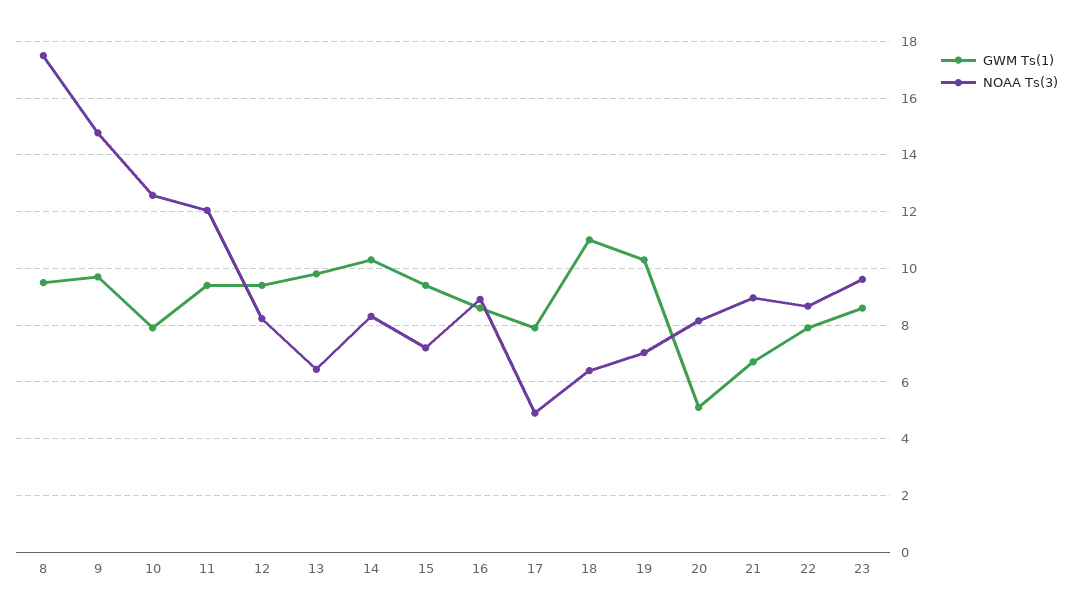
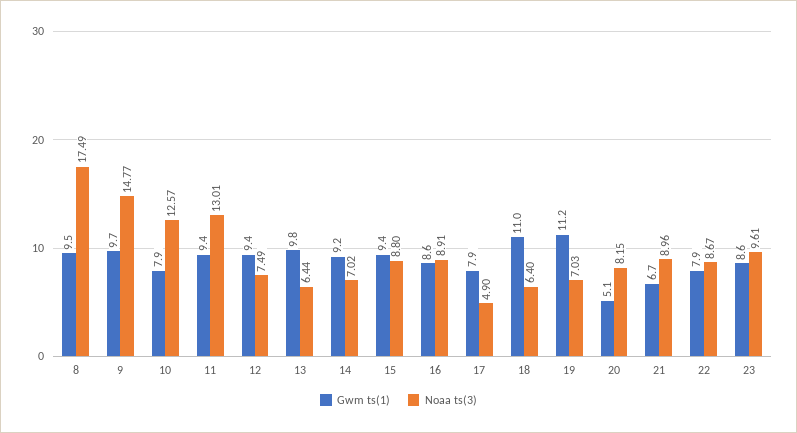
NOAA Ts(3), 11: 12 -> 13.01
NOAA Ts(3), 12: 8.25 -> 7.49
GWM Ts(1), 14: 10.25 -> 9.2
NOAA Ts(3), 14: 8.25 -> 7.02
NOAA Ts(3), 15: 7.25 -> 8.8
GWM Ts(1), 19: 10.25 -> 11.2

